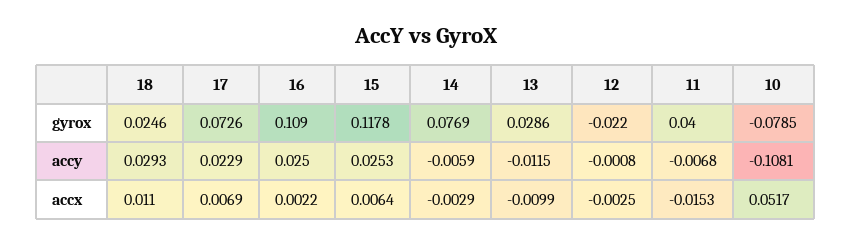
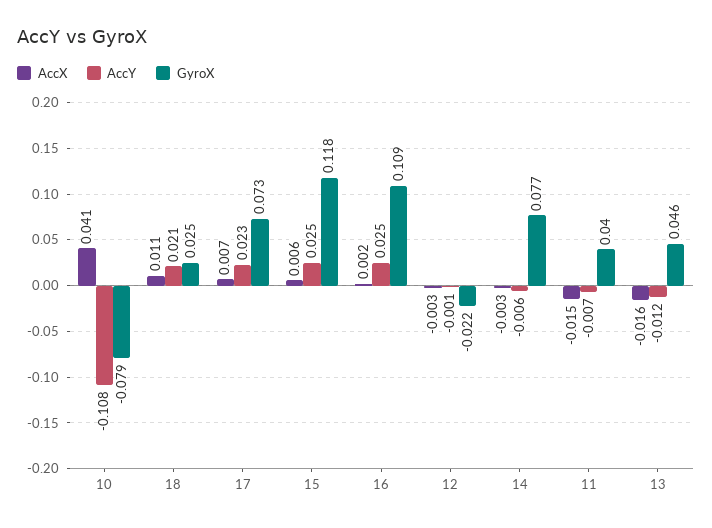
gyrox, 13: 0.0286 -> 0.046
accy, 18: 0.0293 -> 0.021
accx, 13: -0.0099 -> -0.016
accx, 10: 0.0517 -> 0.041

